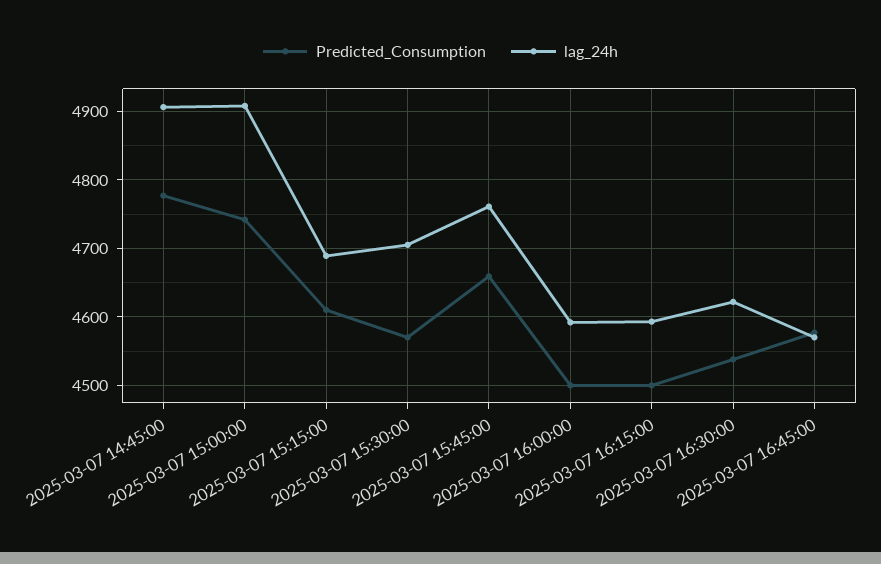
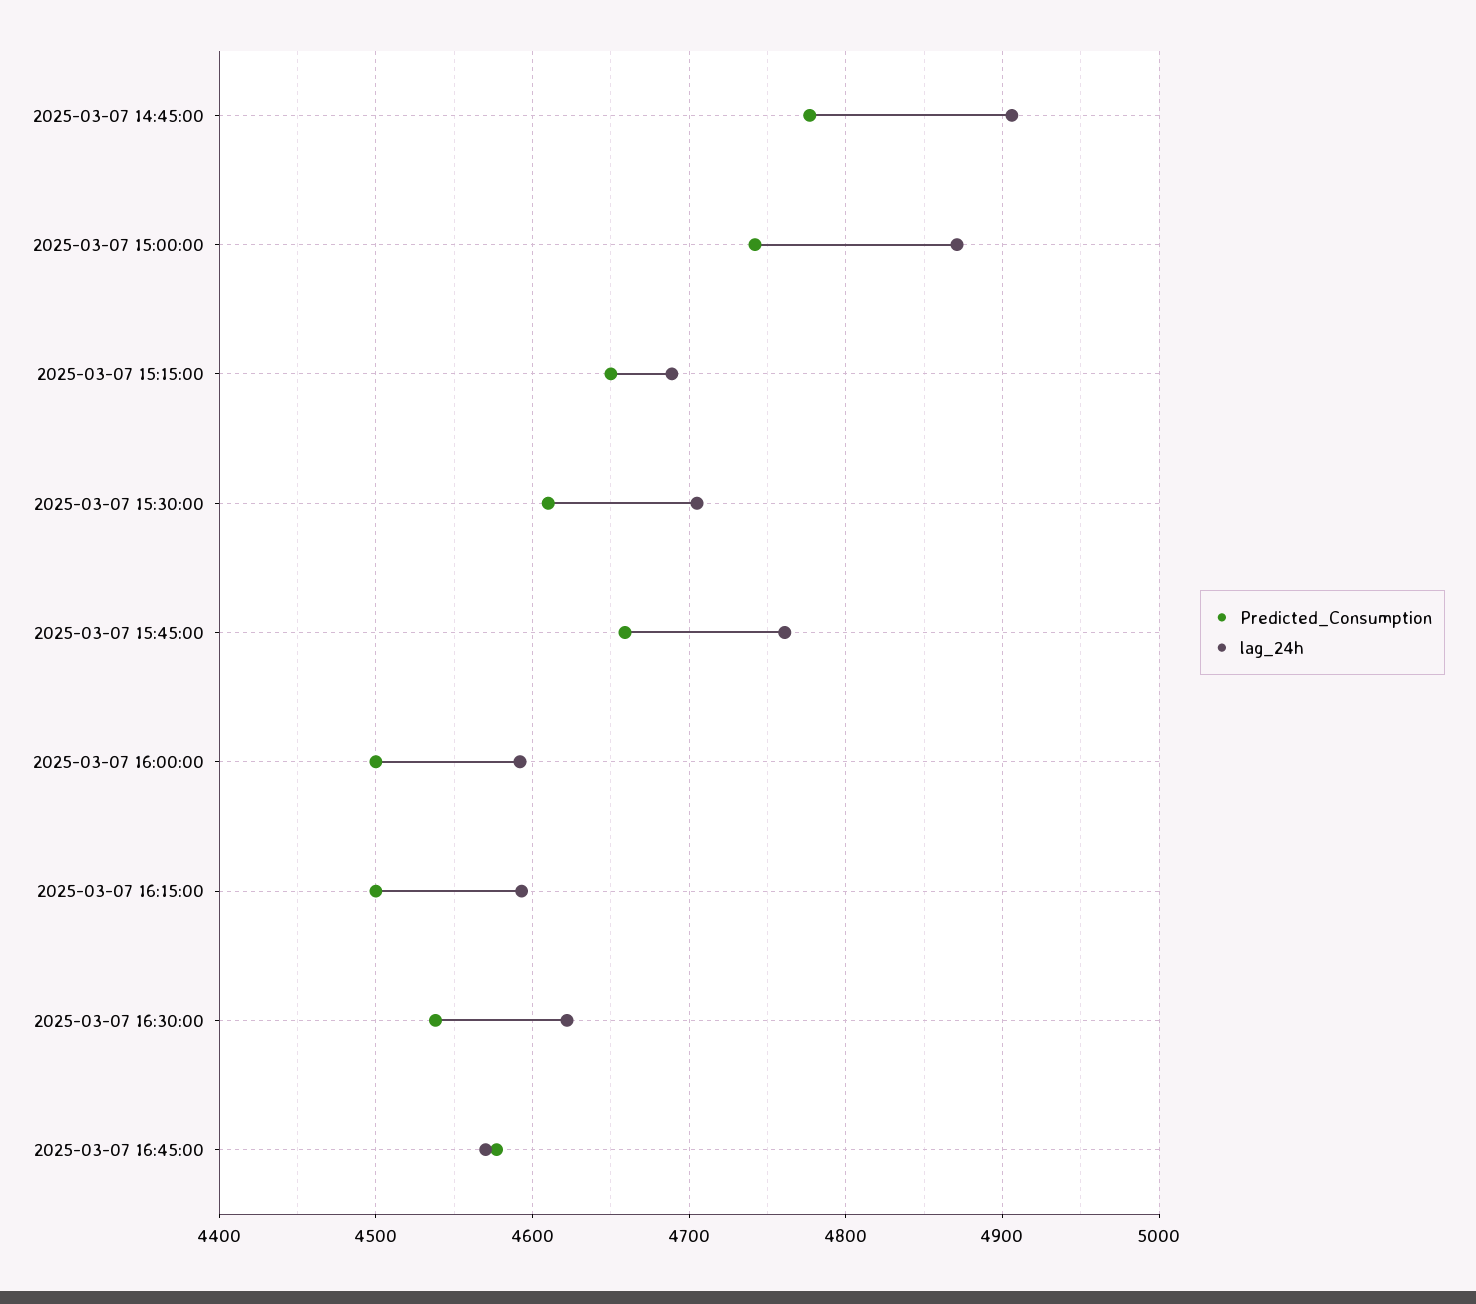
lag_24h, 2025-03-07 15:00:00: 4910 -> 4870
Predicted_Consumption, 2025-03-07 15:15:00: 4610 -> 4650
Predicted_Consumption, 2025-03-07 15:30:00: 4570 -> 4610

